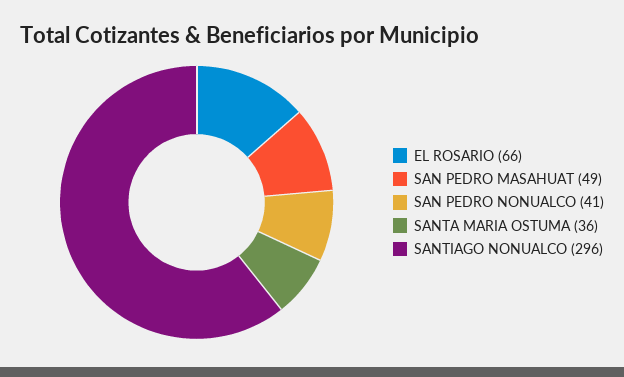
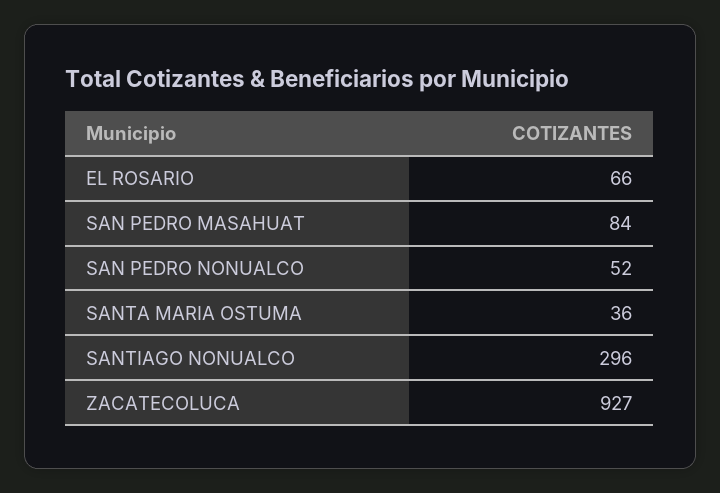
SAN PEDRO MASAHUAT: 49 -> 84
SAN PEDRO NONUALCO: 41 -> 52
ZACATECOLUCA: none -> 927

